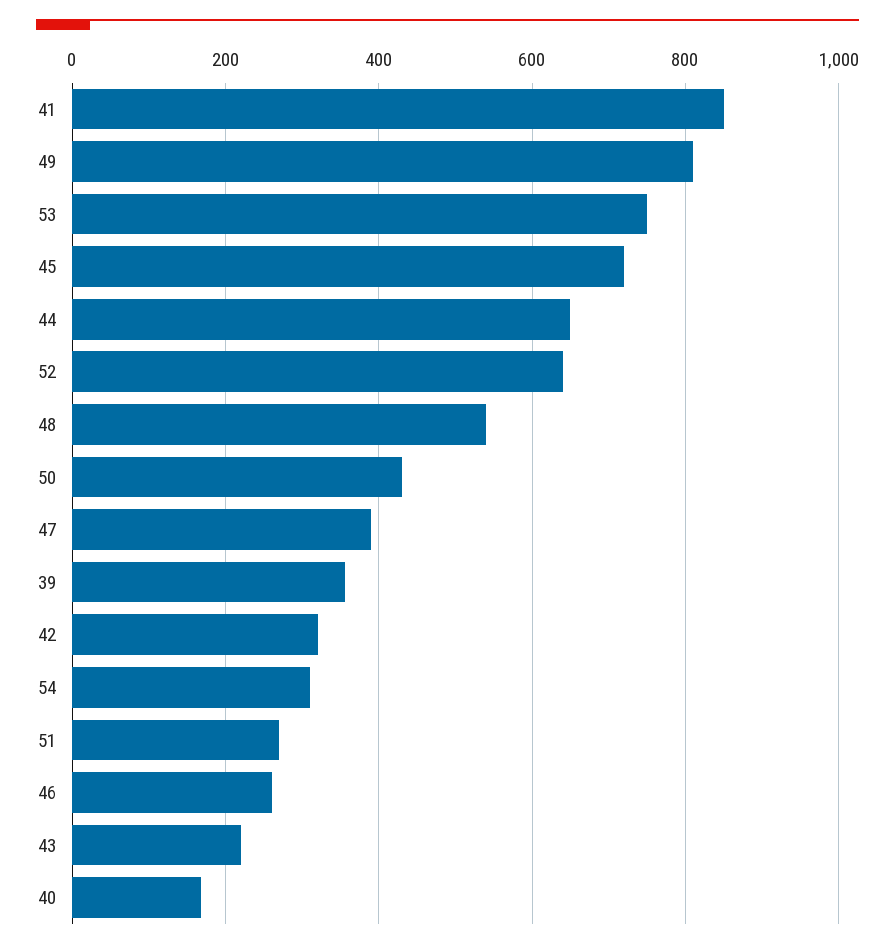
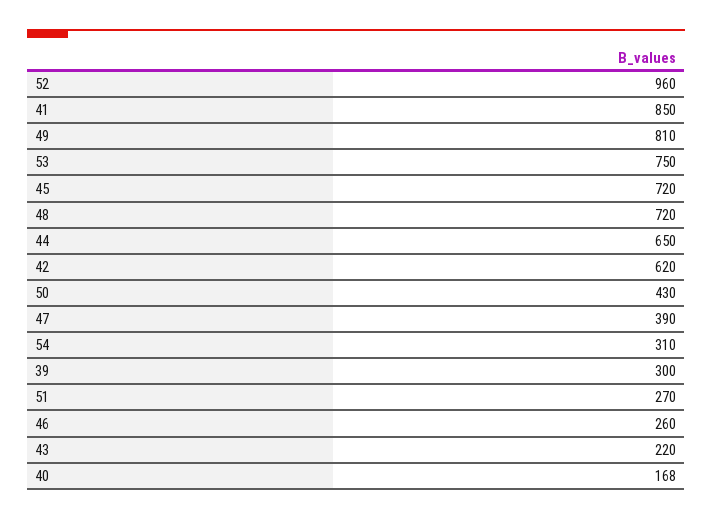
52: 640 -> 960
48: 540 -> 720
39: 360 -> 300
42: 320 -> 620

